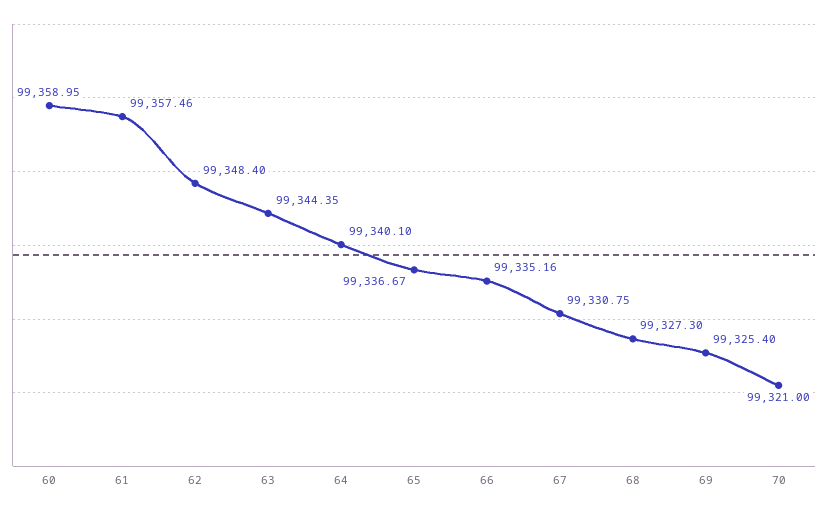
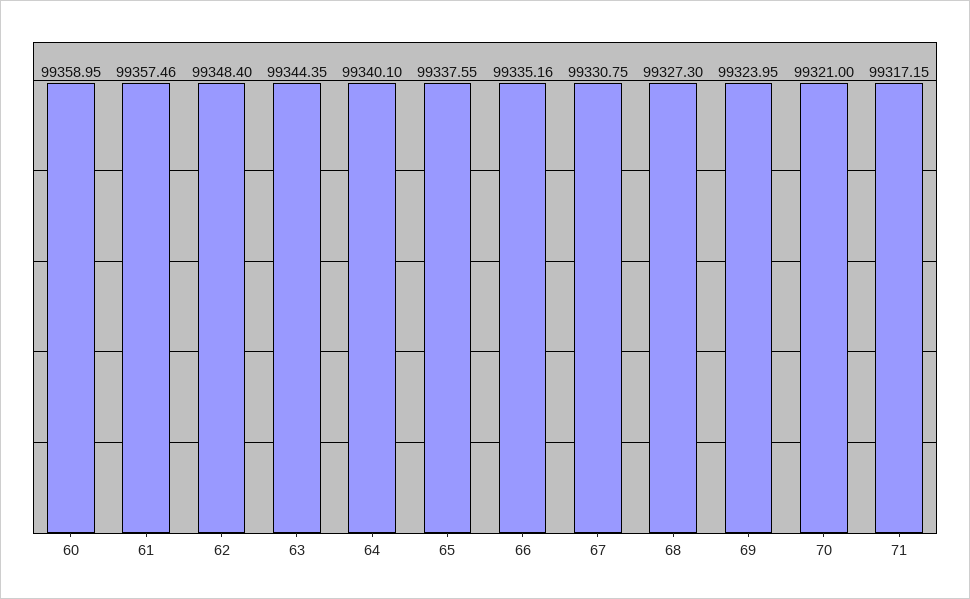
65: 99336.67 -> 99337.55
69: 99325.4 -> 99323.95
71: none -> 99317.15

